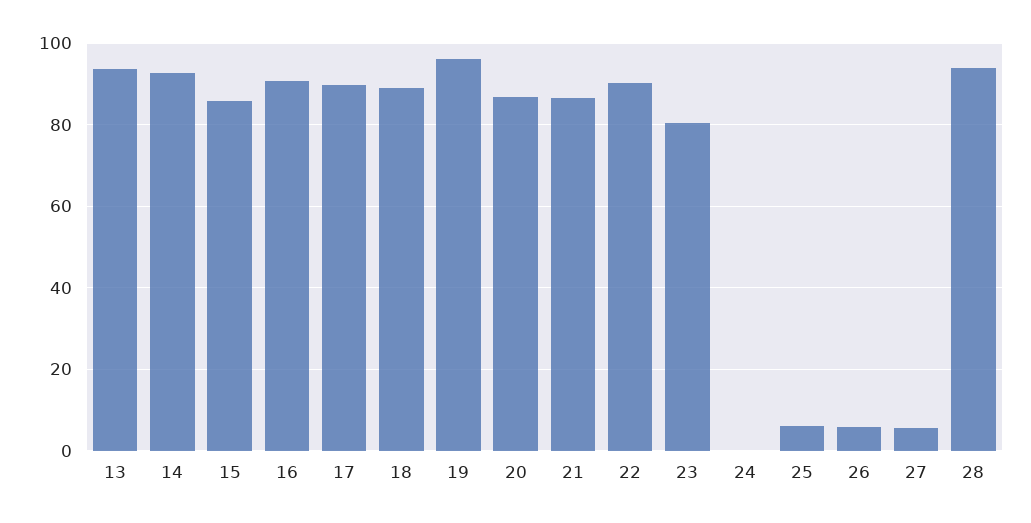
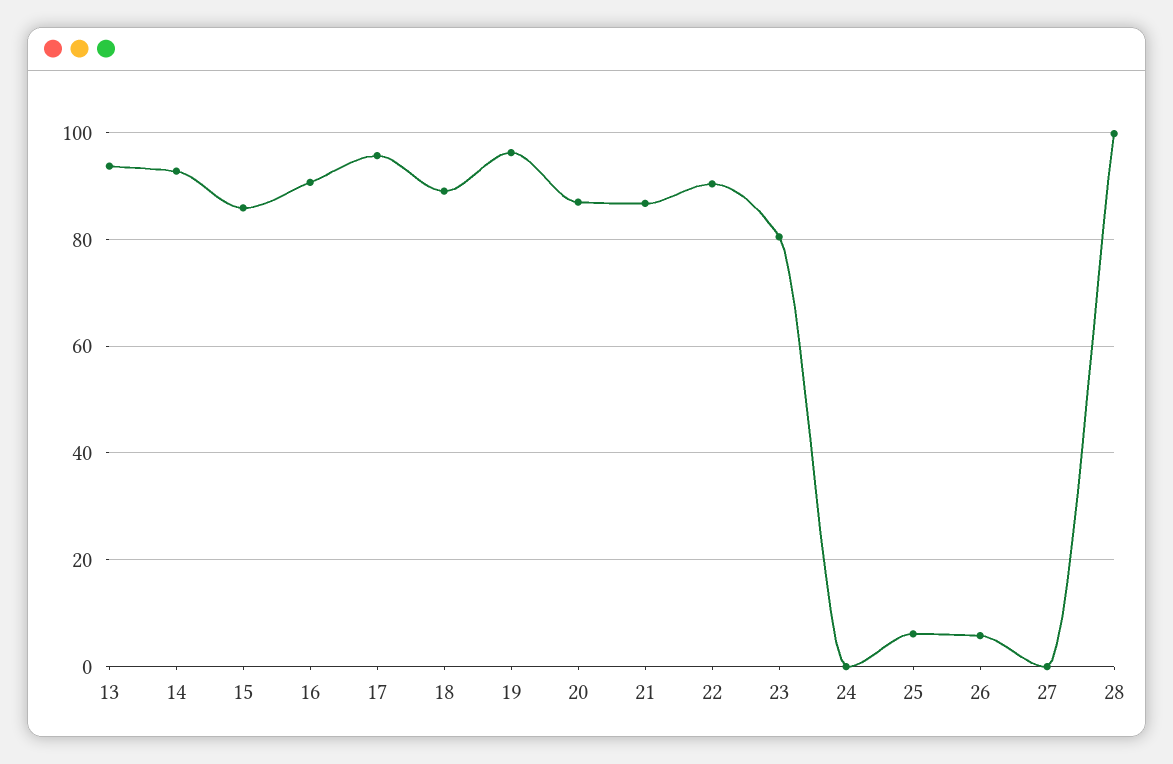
17: 90 -> 96
27: 6 -> 0
28: 94 -> 100

